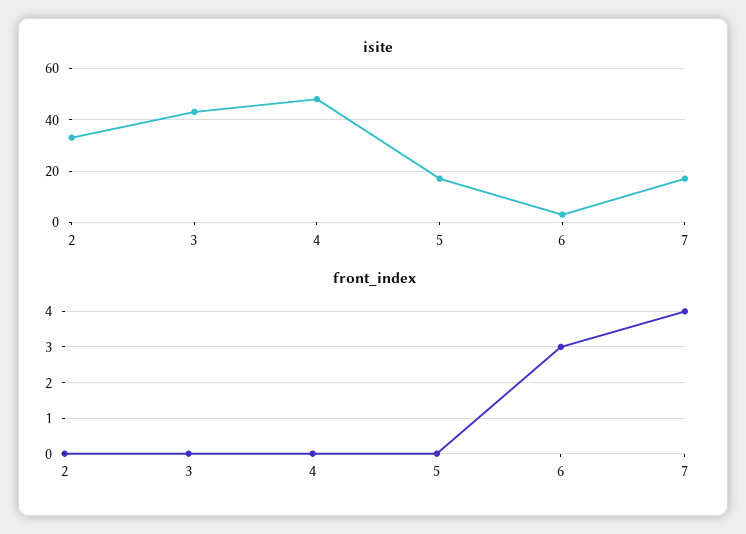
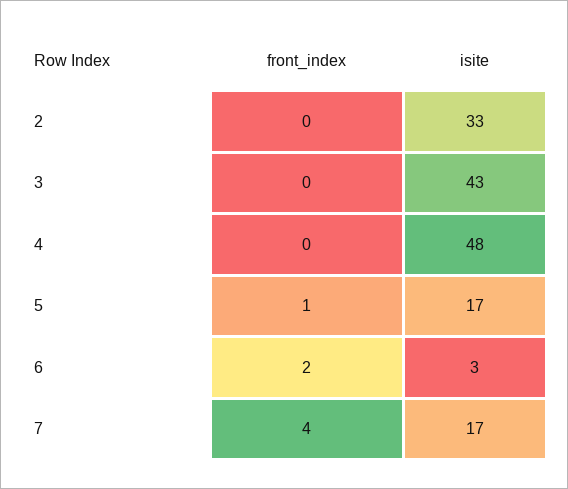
front_index, 5: 0 -> 1
front_index, 6: 3 -> 2

